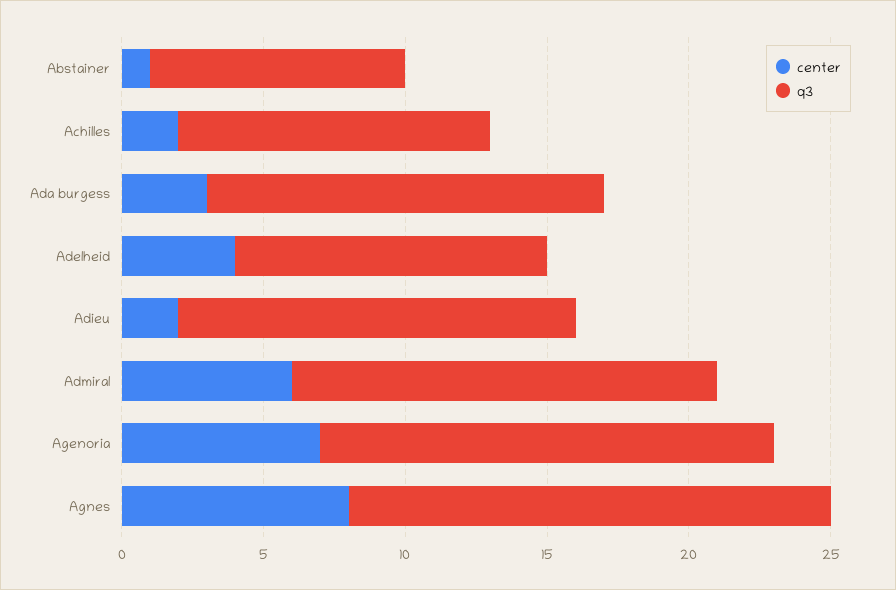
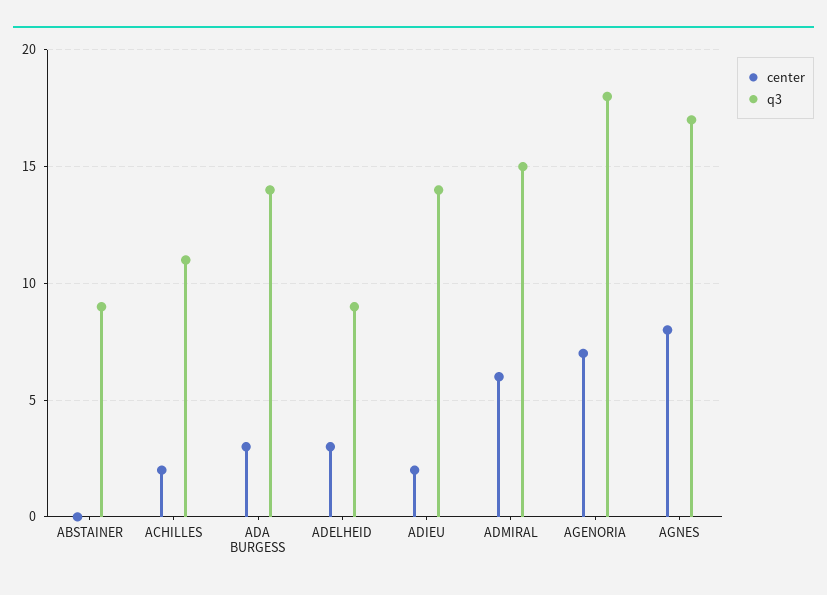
center, Abstainer: 1 -> 0
center, Adelheid: 4 -> 3
q3, Adelheid: 11 -> 9
q3, Agenoria: 16 -> 18

